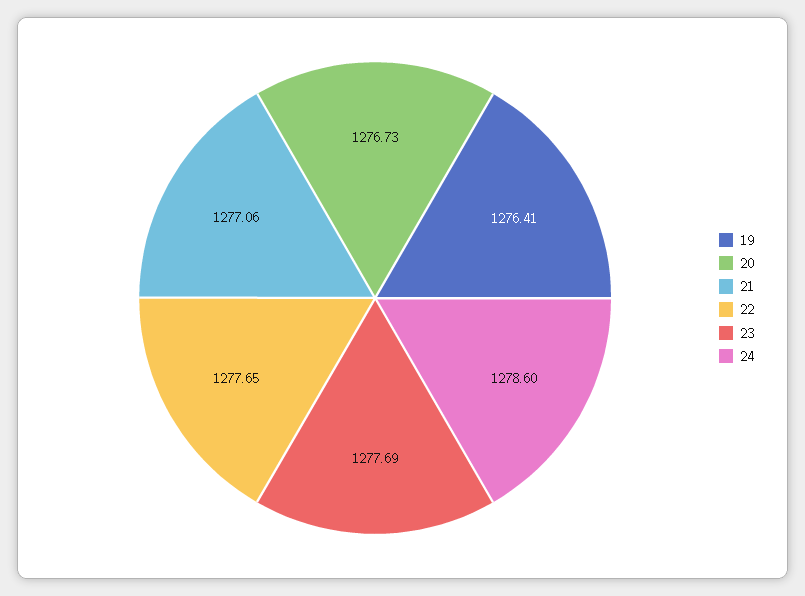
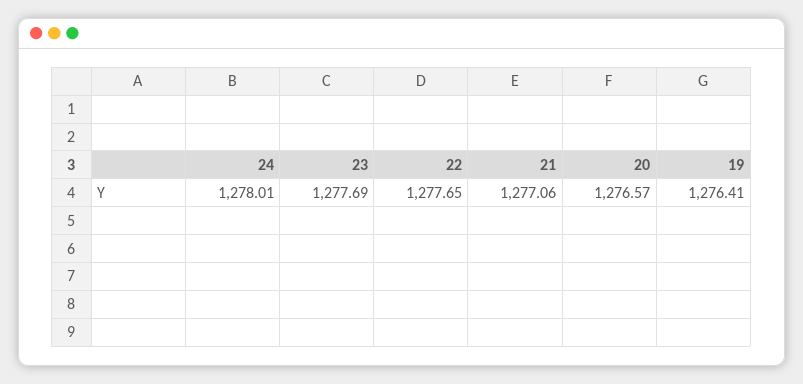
20: 1276.73 -> 1276.57
24: 1278.6 -> 1278.01

